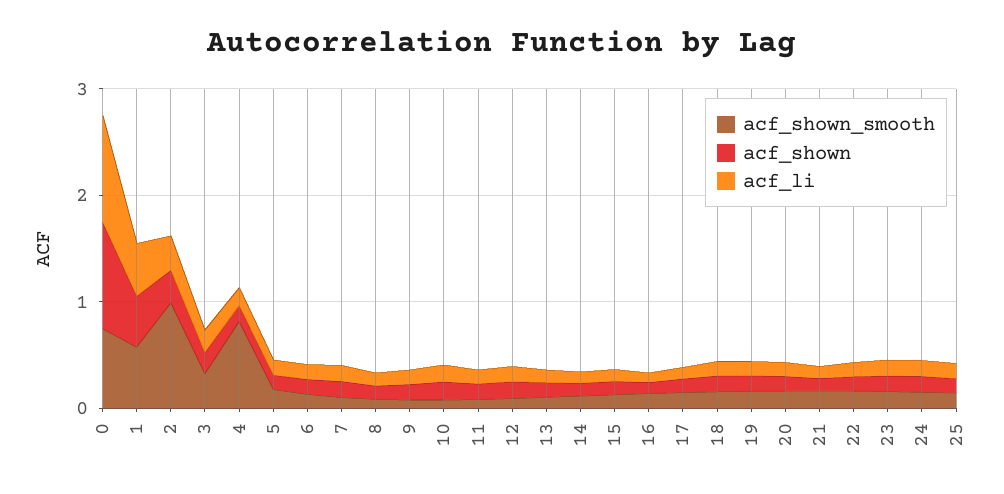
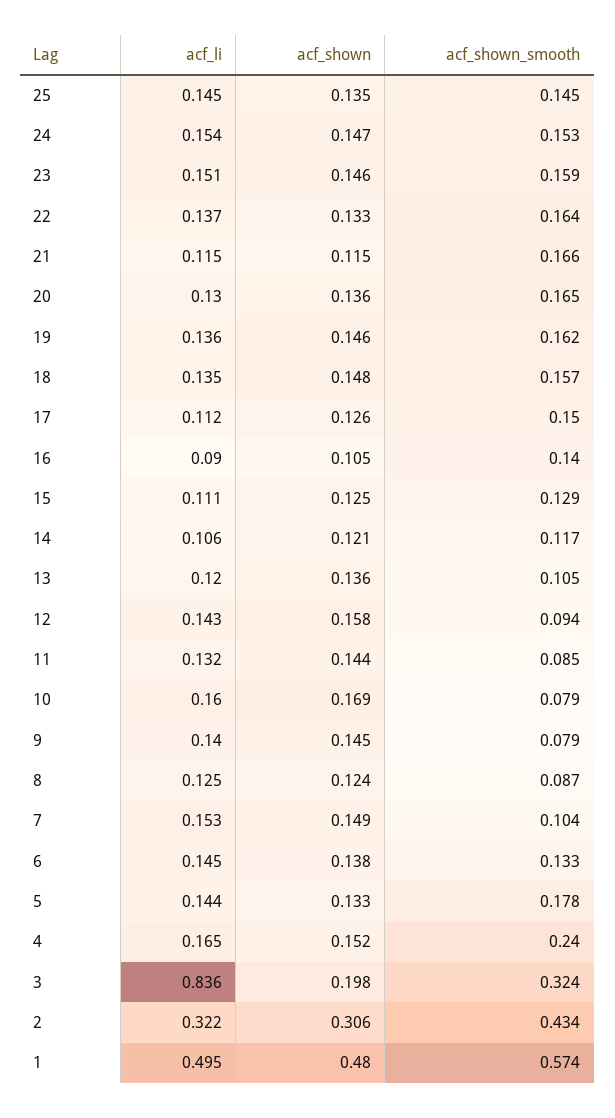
acf_shown_smooth, 0: 0.8 -> none
acf_shown, 0: 1 -> none
acf_li, 0: 1 -> none
acf_shown_smooth, 2: 1 -> 0.434
acf_li, 3: 0.2 -> 0.836
acf_shown_smooth, 4: 0.8 -> 0.24

